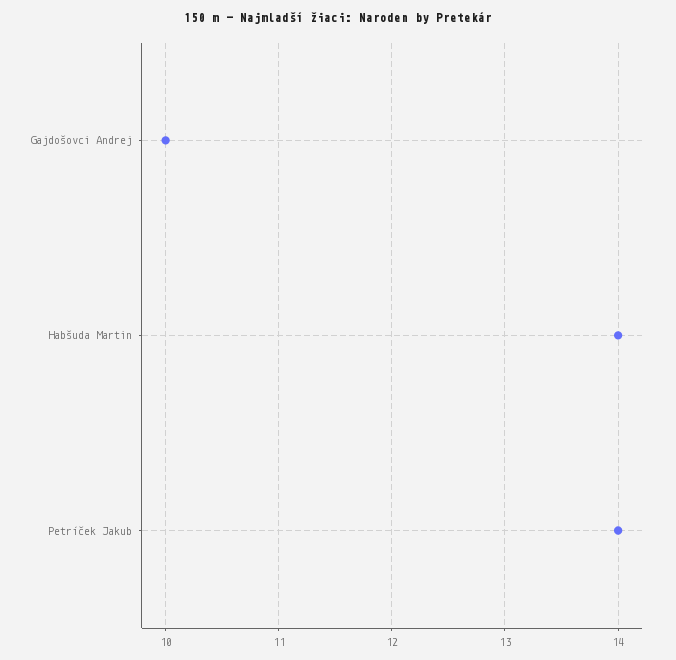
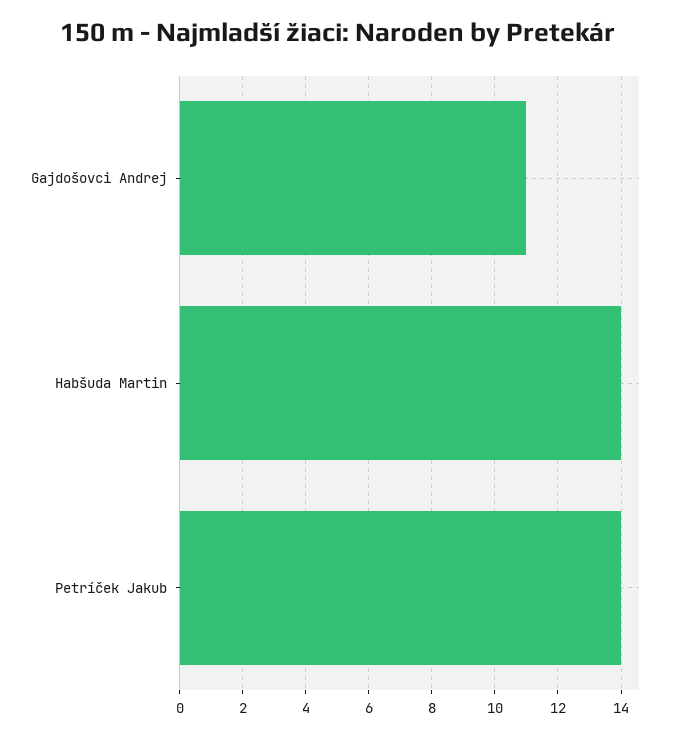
Gajdošovci Andrej: 10 -> 11

